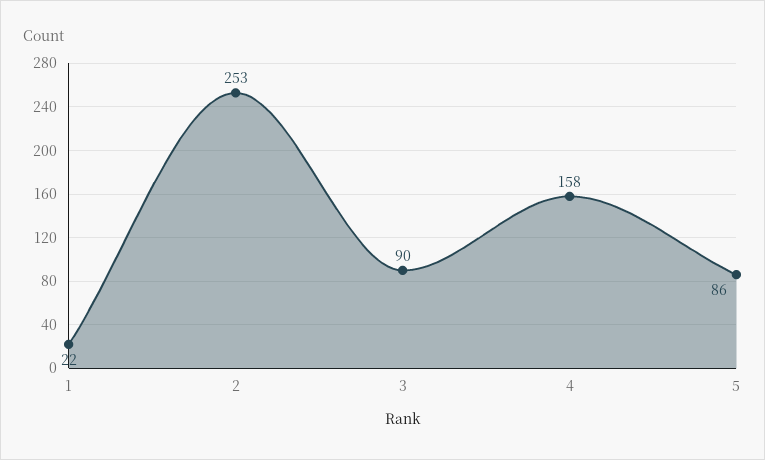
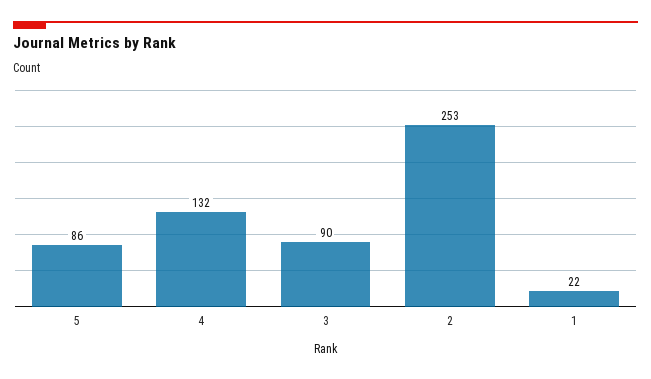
4: 158 -> 132

